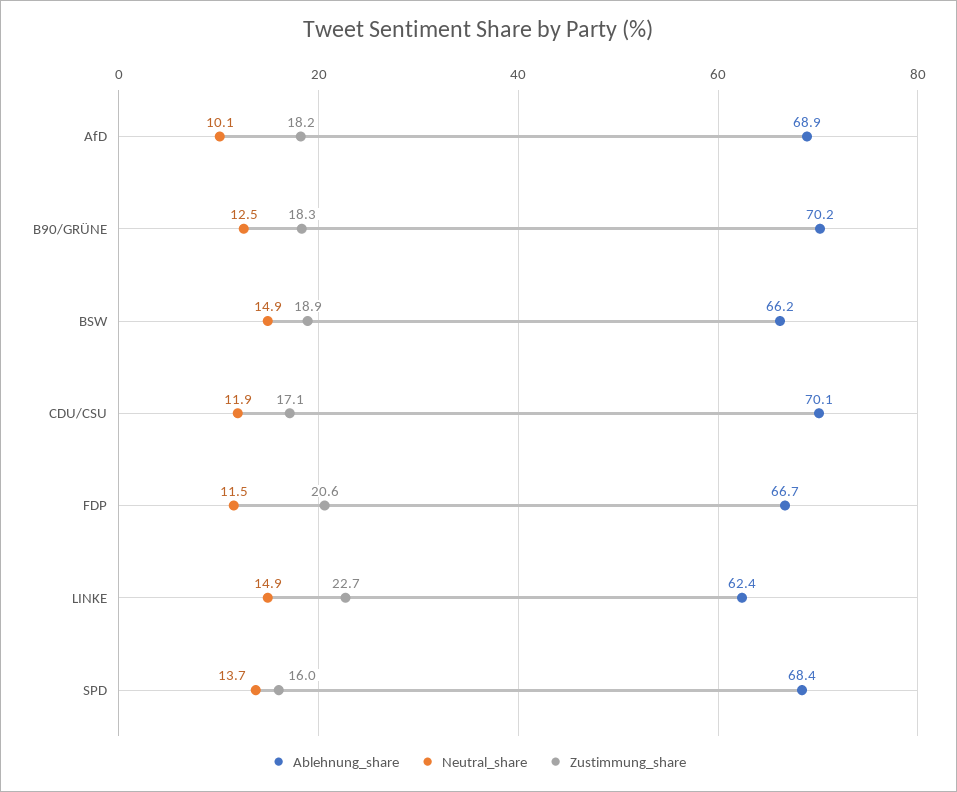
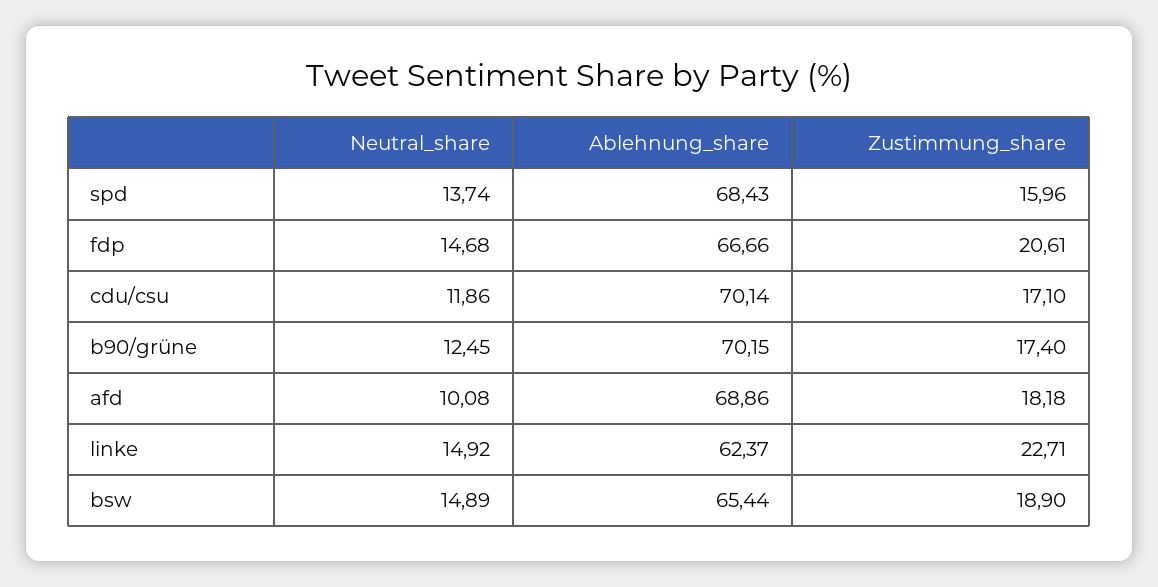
Zustimmung_share, B90/GRÜNE: 18.3 -> 17.4
Ablehnung_share, BSW: 66.2 -> 65.44
Neutral_share, FDP: 11.5 -> 14.68

